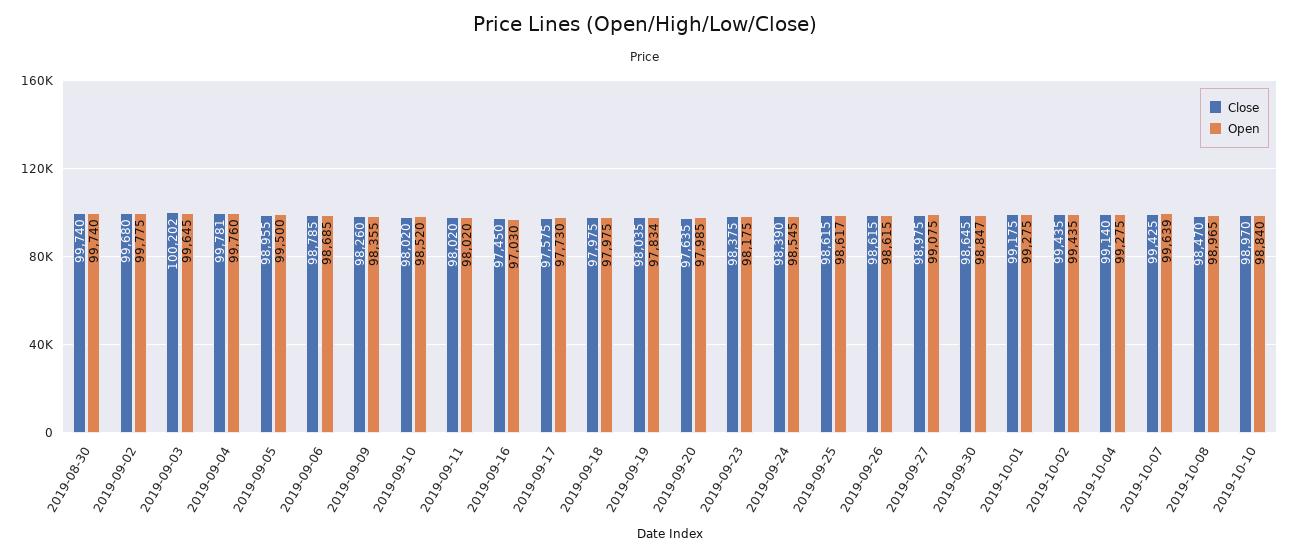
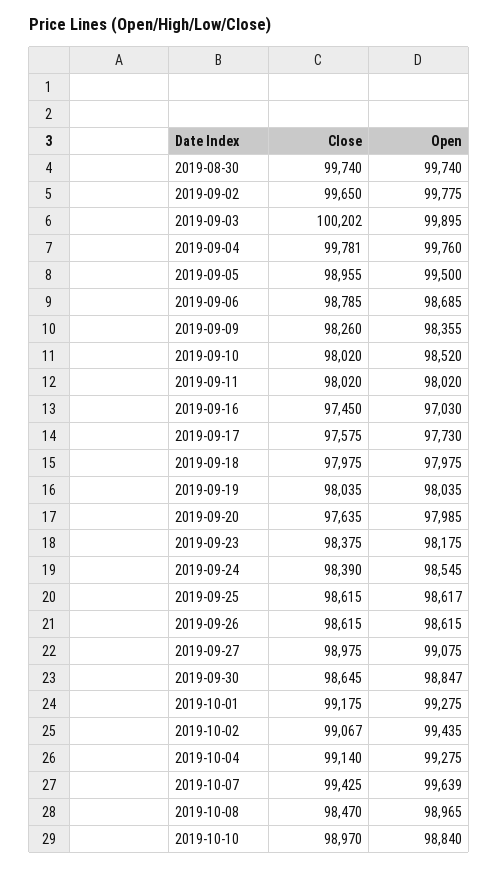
Close, 2019-09-02: 99680 -> 99650
Open, 2019-09-03: 99645 -> 99895
Open, 2019-09-19: 97834 -> 98035
Close, 2019-10-02: 99435 -> 99067

